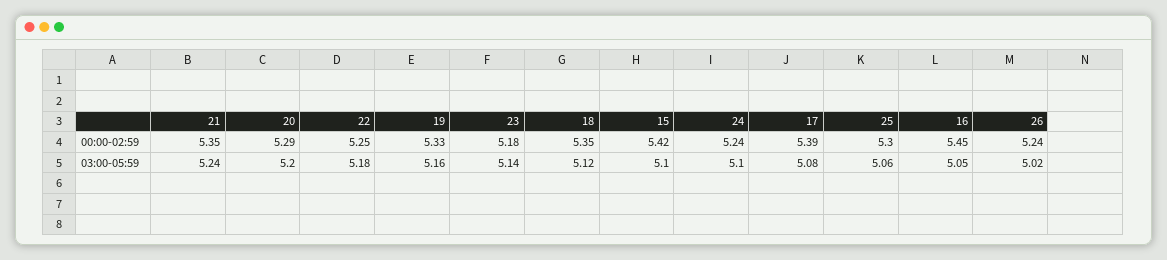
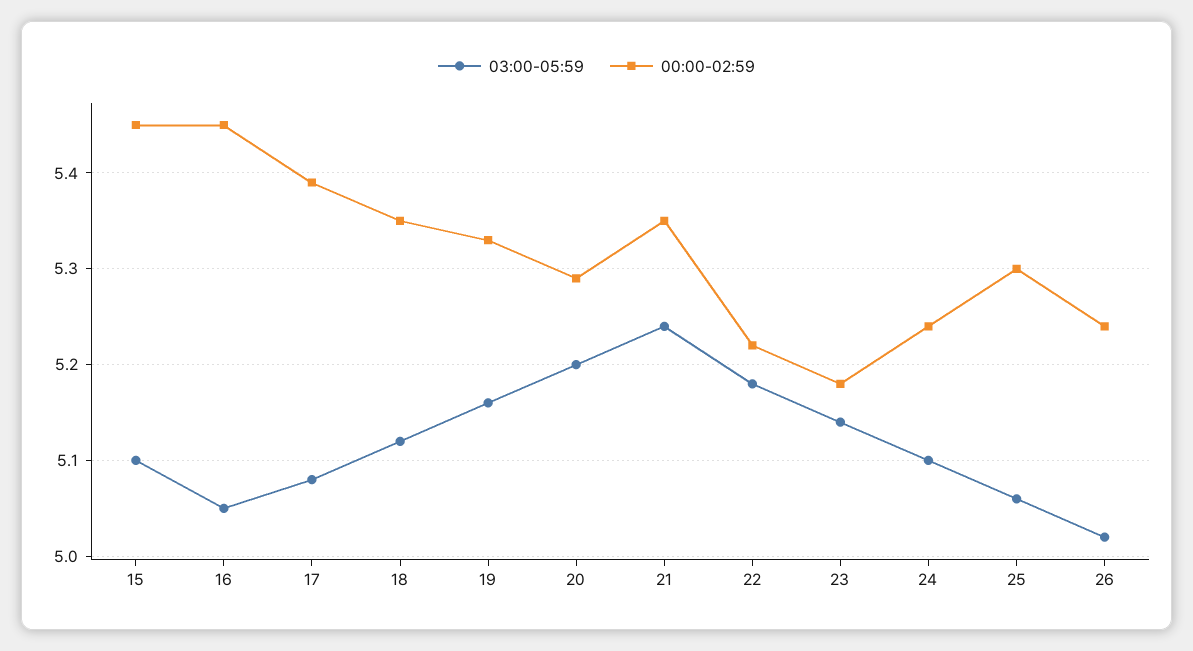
00:00-02:59, 22: 5.25 -> 5.22
00:00-02:59, 15: 5.42 -> 5.45

